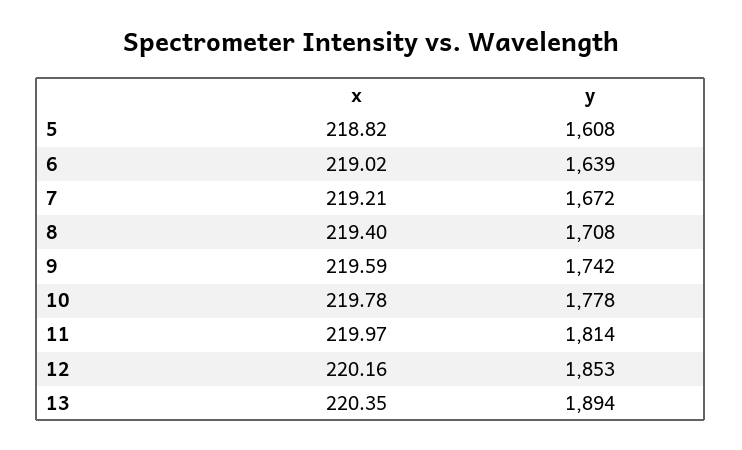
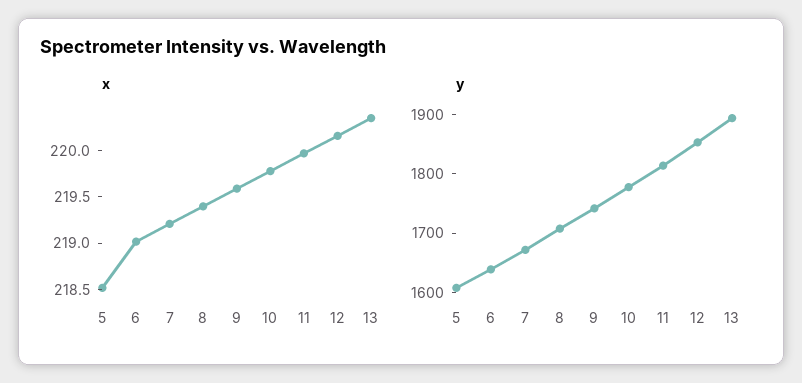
x, 5: 218.82 -> 218.5

